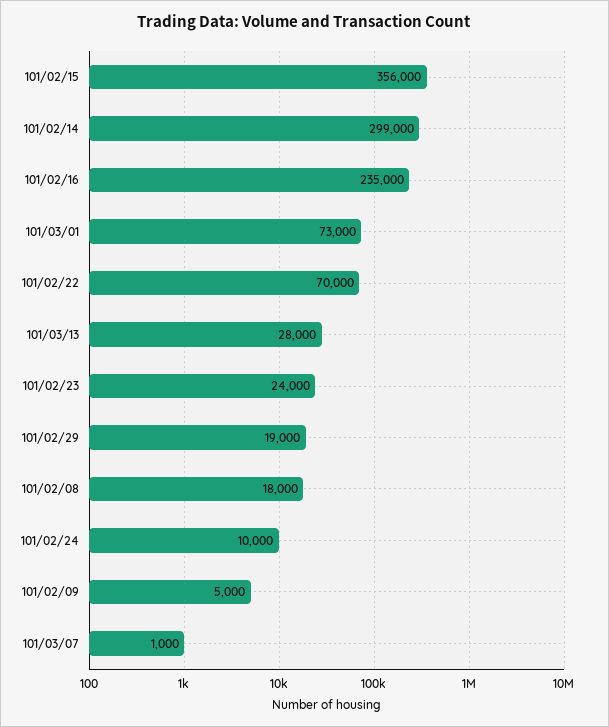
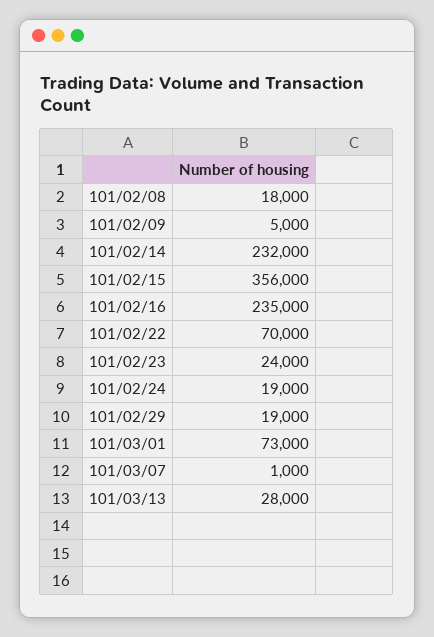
101/02/14: 299000 -> 232000
101/02/24: 10000 -> 19000

